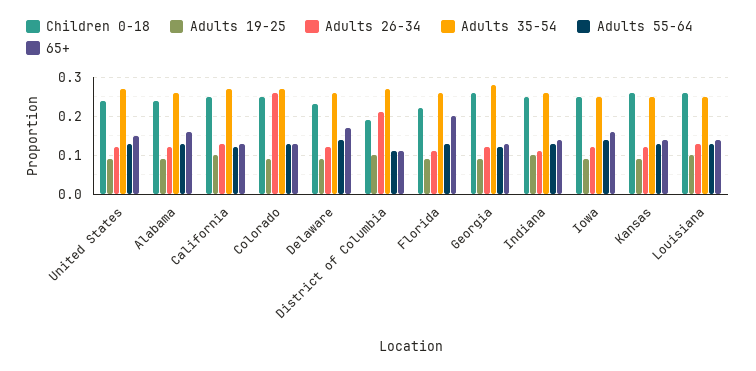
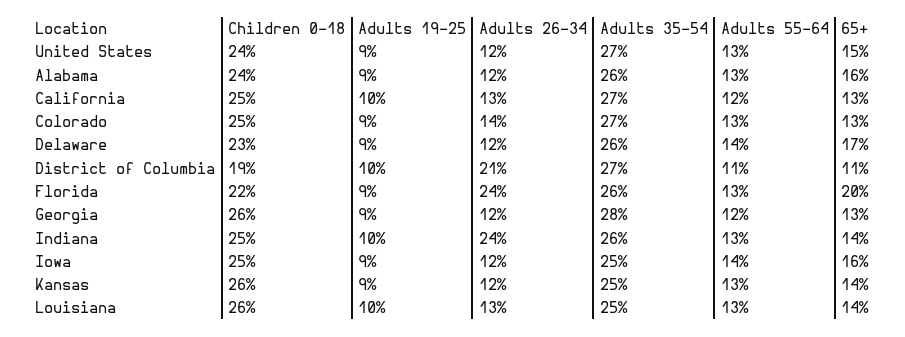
Adults 26-34, Colorado: 0.25 -> 0.14
Adults 26-34, Florida: 0.1 -> 0.24
Adults 26-34, Indiana: 0.1 -> 0.24

